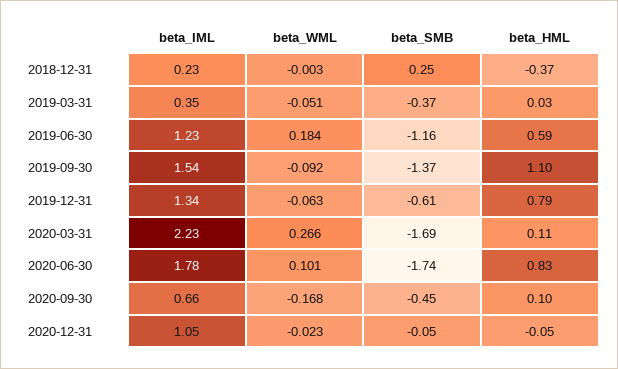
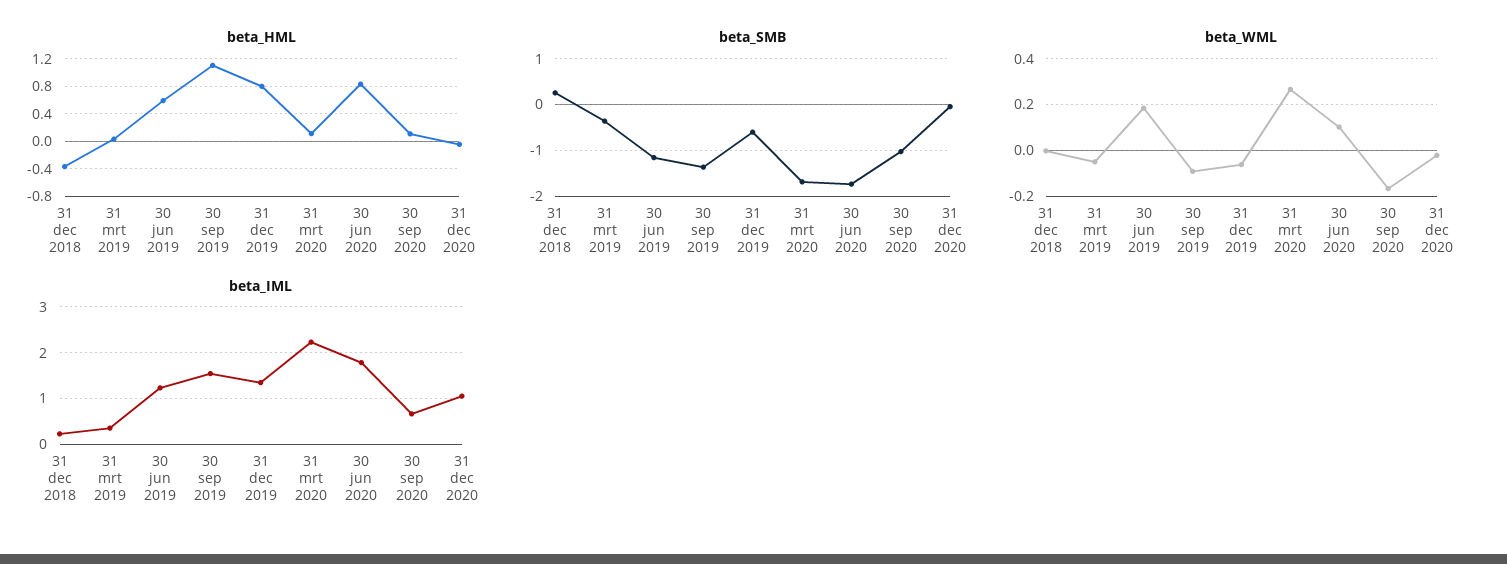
beta_SMB, 2020-09-30: -0.45 -> -1

